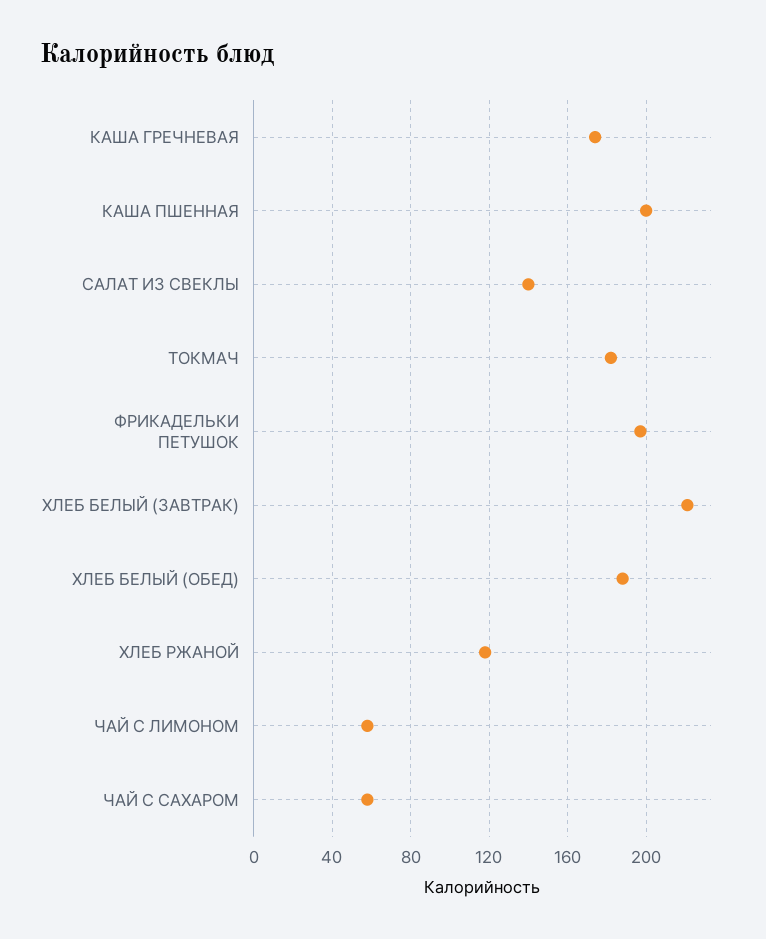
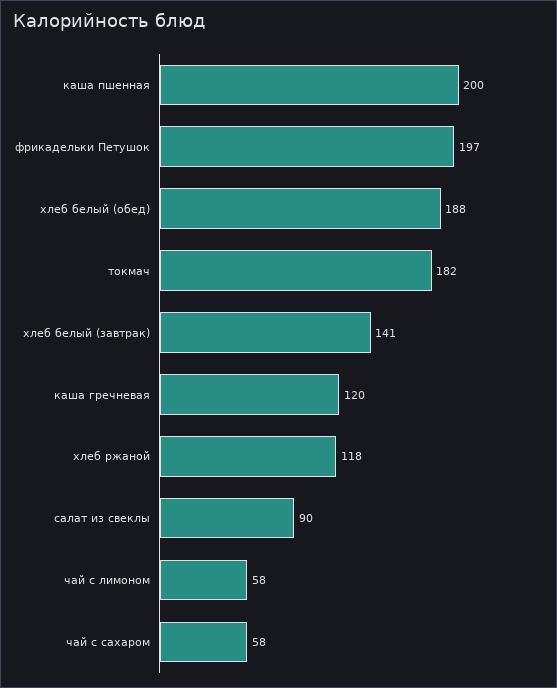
КАША ГРЕЧНЕВАЯ: 175 -> 120
САЛАТ ИЗ СВЕКЛЫ: 140 -> 90
ХЛЕБ БЕЛЫЙ (ЗАВТРАК): 220 -> 141

